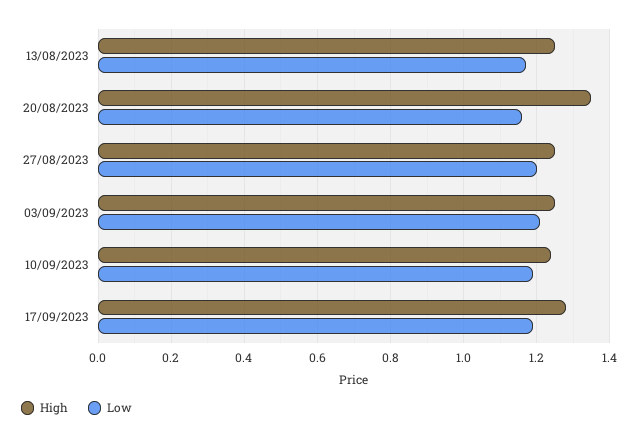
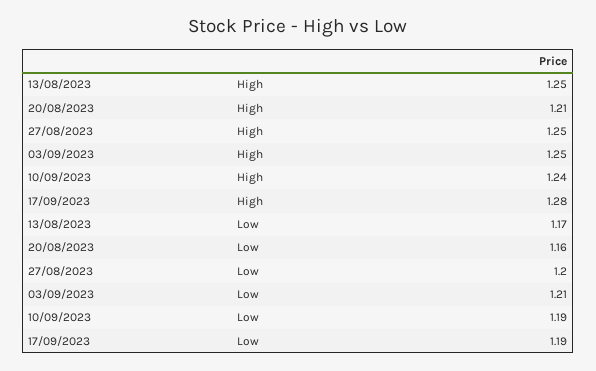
High, 20/08/2023: 1.35 -> 1.21

